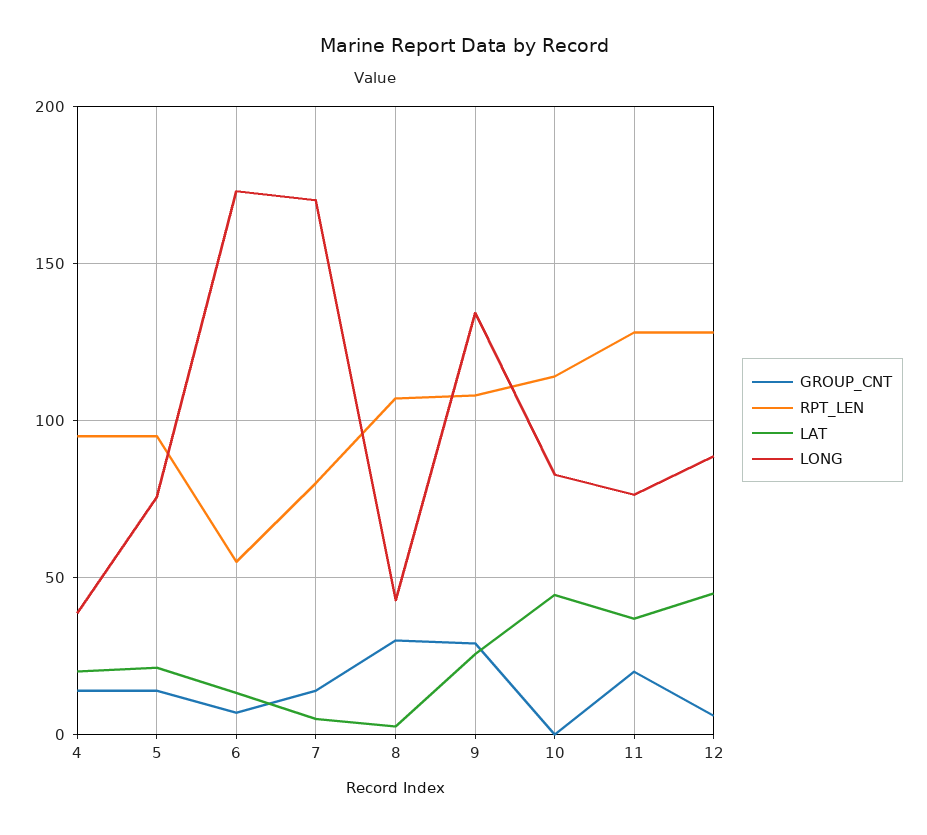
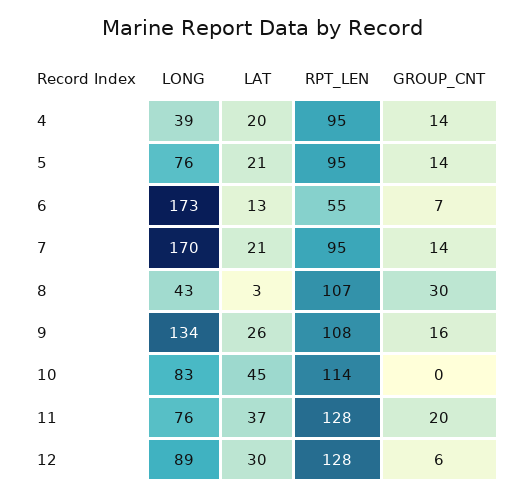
RPT_LEN, 7: 80 -> 95
LAT, 7: 5 -> 21
GROUP_CNT, 9: 30 -> 16
LAT, 12: 45 -> 30

